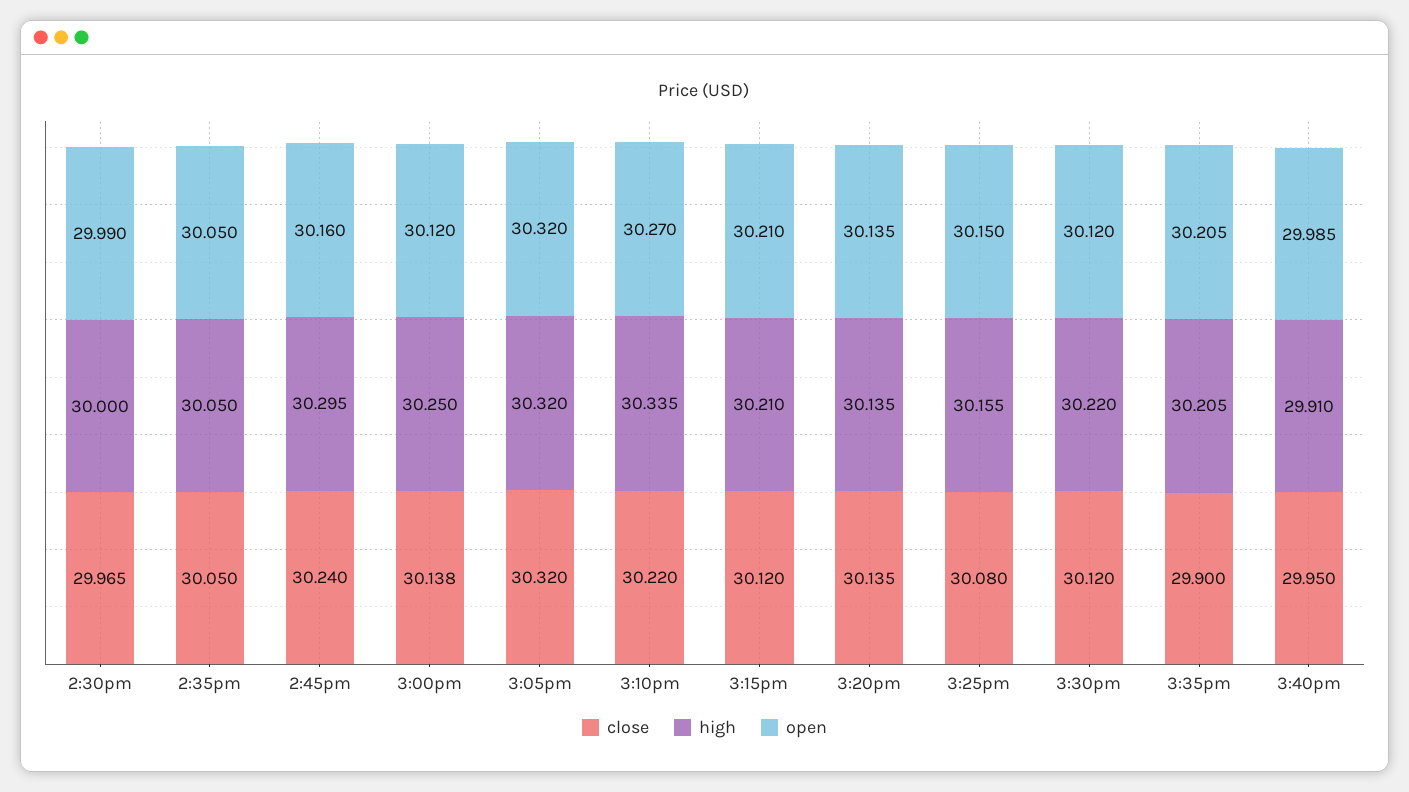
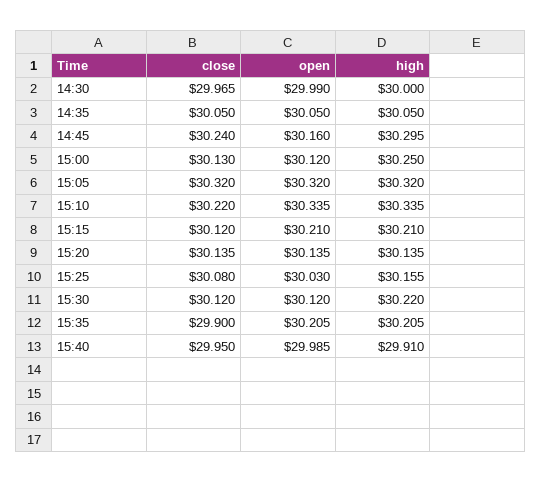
close, 3:00pm: 30.138 -> 30.13
open, 3:10pm: 30.27 -> 30.335
open, 3:25pm: 30.15 -> 30.03

